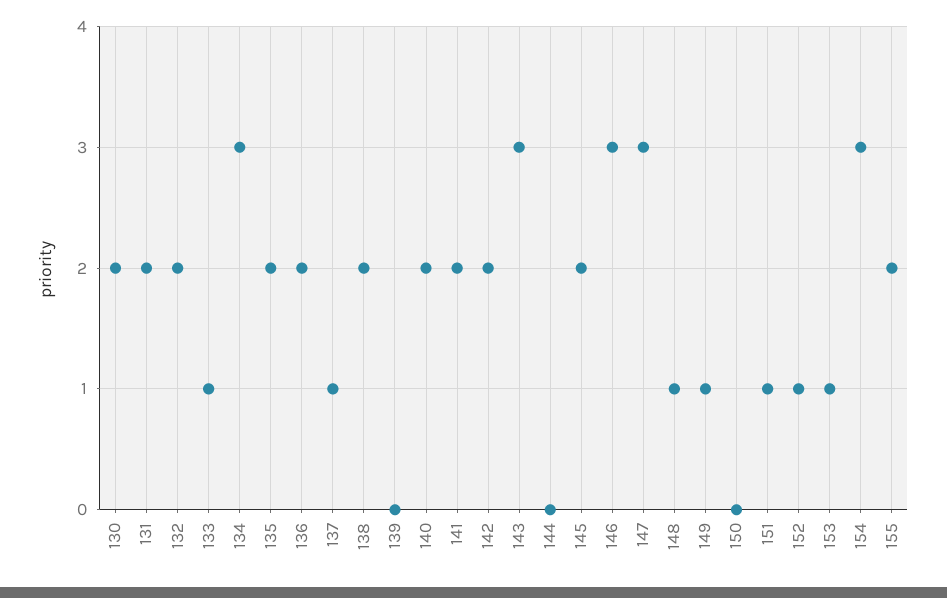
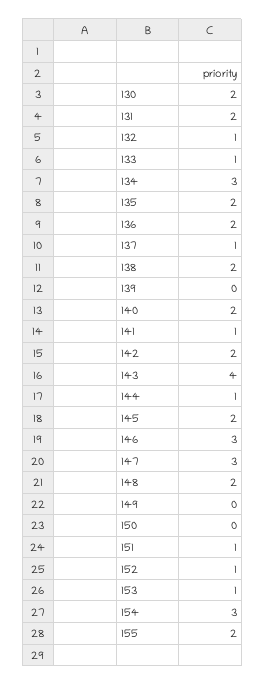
132: 2 -> 1
141: 2 -> 1
143: 3 -> 4
144: 0 -> 1
148: 1 -> 2
149: 1 -> 0

